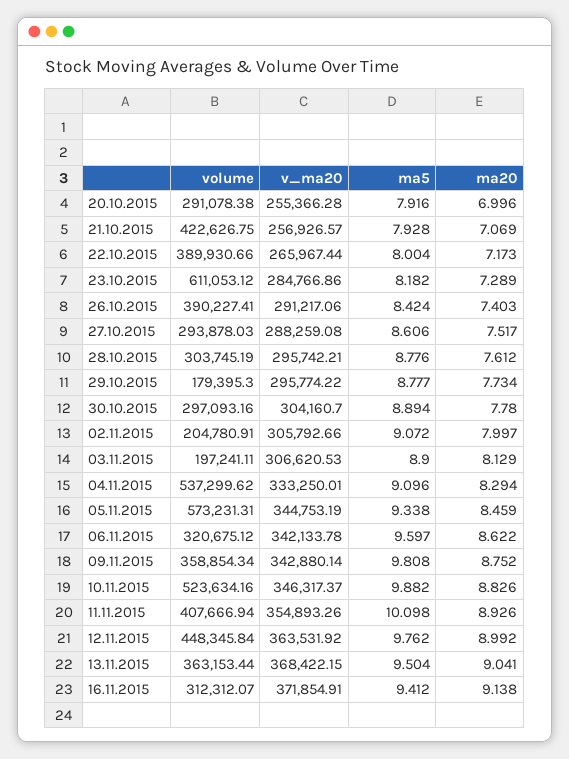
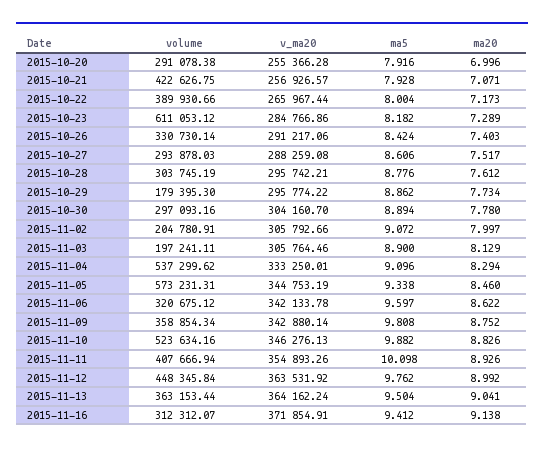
ma20, 21.10.2015: 7.069 -> 7.071
volume, 26.10.2015: 390227.41 -> 330730.14
ma5, 29.10.2015: 8.777 -> 8.862
v_ma20, 03.11.2015: 306620.53 -> 305764.46
ma20, 05.11.2015: 8.459 -> 8.46
v_ma20, 10.11.2015: 346317.37 -> 346276.13
v_ma20, 13.11.2015: 368422.15 -> 364162.24

